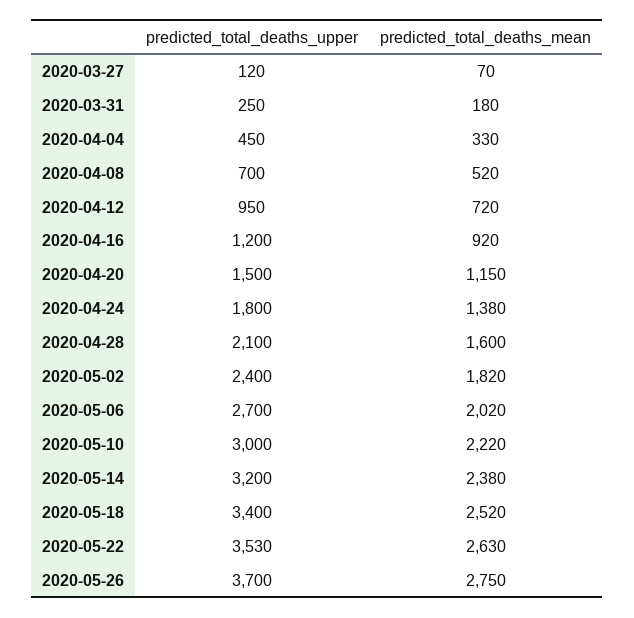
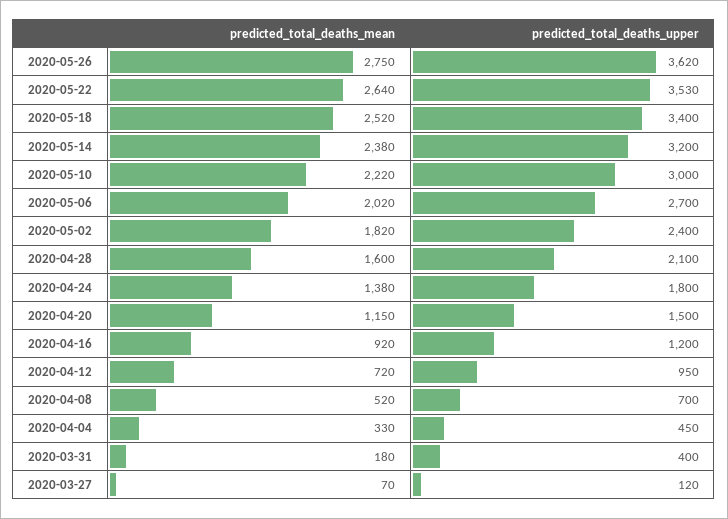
predicted_total_deaths_upper, 2020-03-31: 250 -> 400
predicted_total_deaths_mean, 2020-05-22: 2630 -> 2640
predicted_total_deaths_upper, 2020-05-26: 3700 -> 3620

